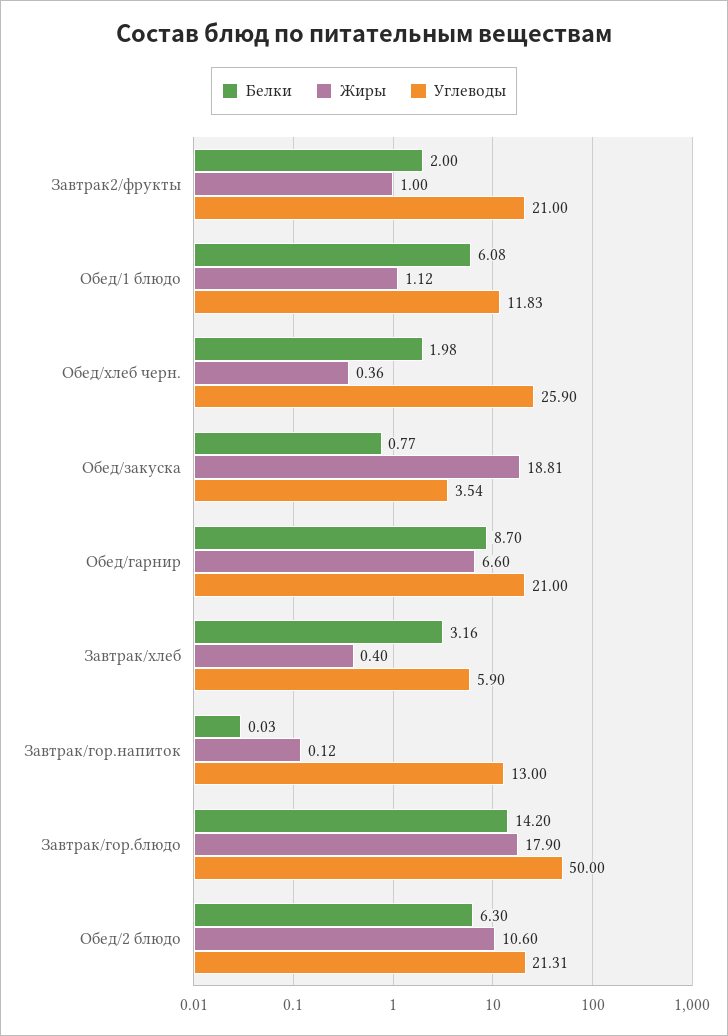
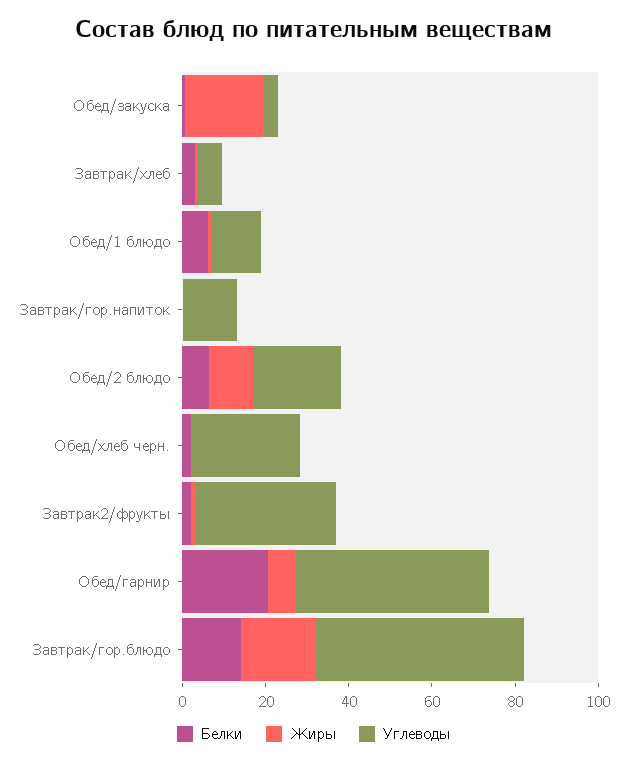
Углеводы, Завтрак2/фрукты: 21 -> 35
Белки, Обед/гарнир: 8.7 -> 20
Углеводы, Обед/гарнир: 21 -> 45

